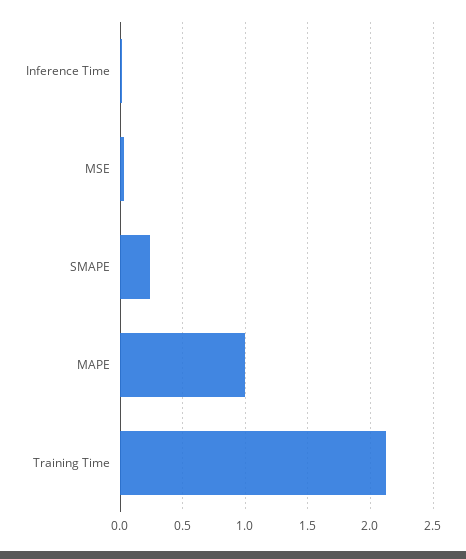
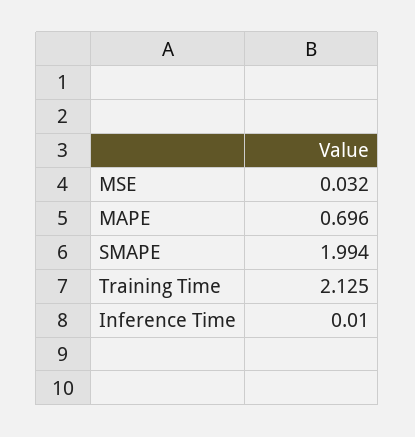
SMAPE: 0.25 -> 1.994
MAPE: 1 -> 0.696

